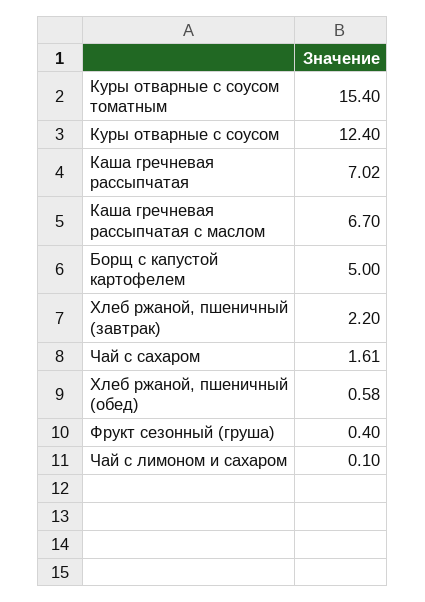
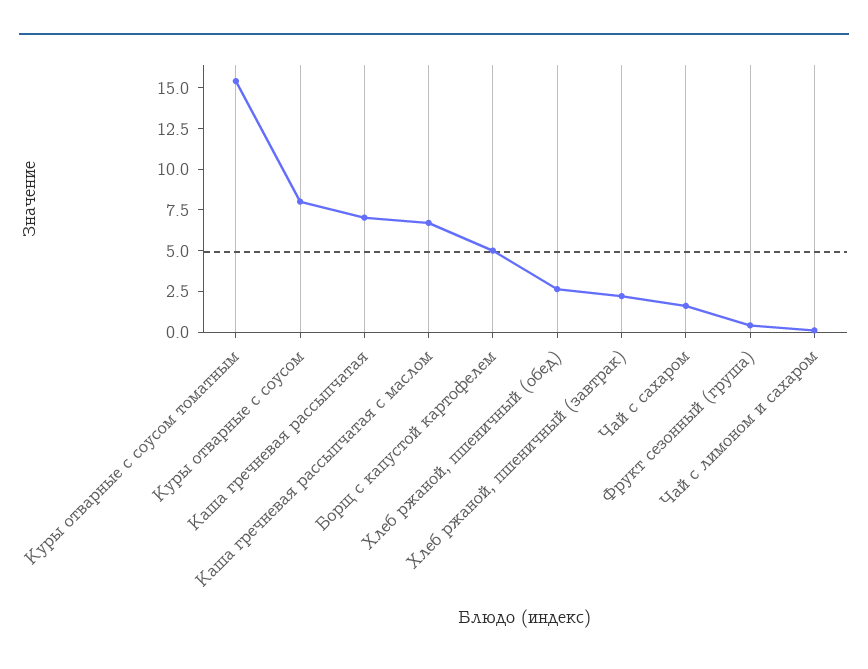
Куры отварные с соусом: 12.4 -> 8
Хлеб ржаной, пшеничный (обед): 0.58 -> 2.5

